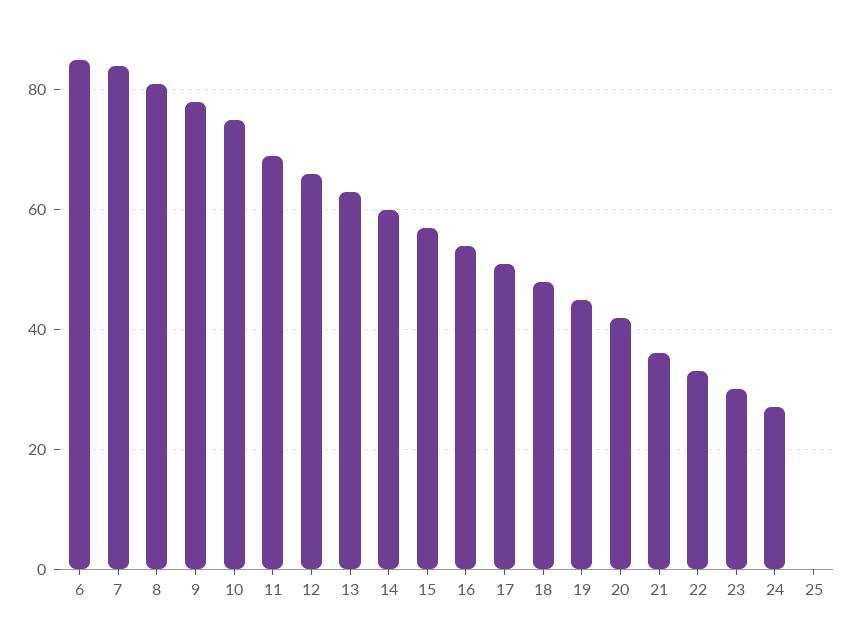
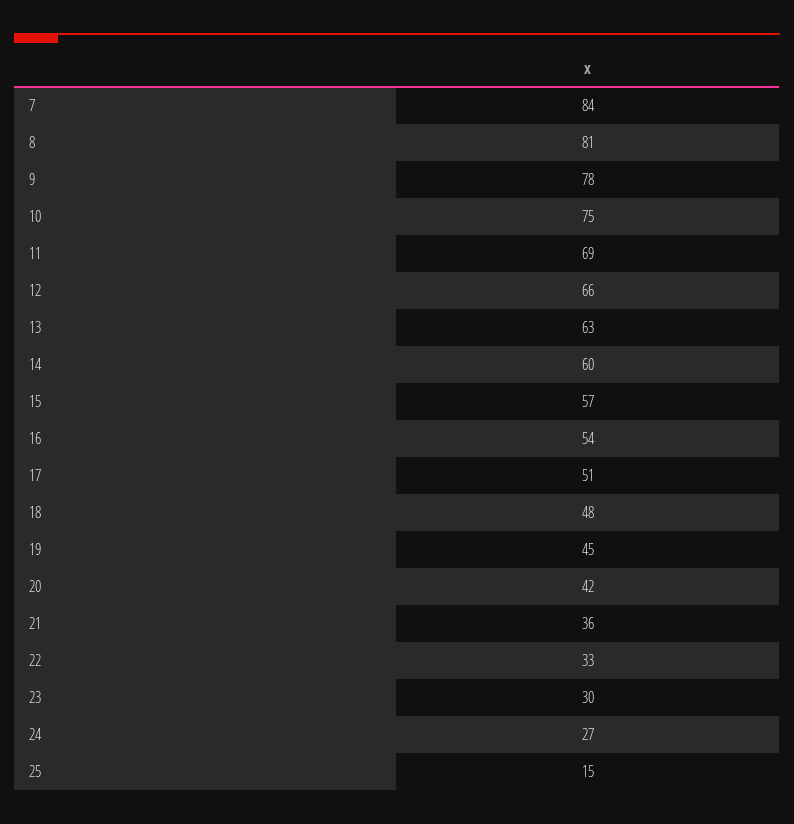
6: 85 -> none
25: 0 -> 15

